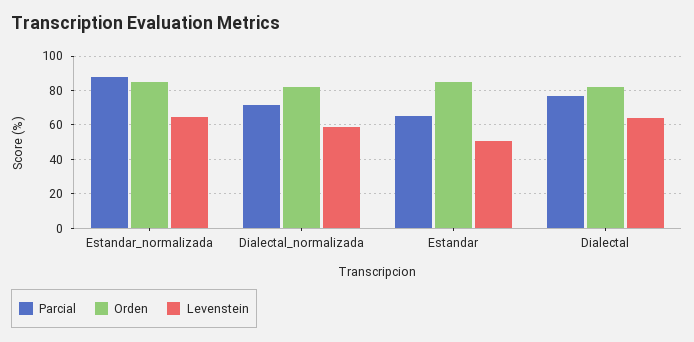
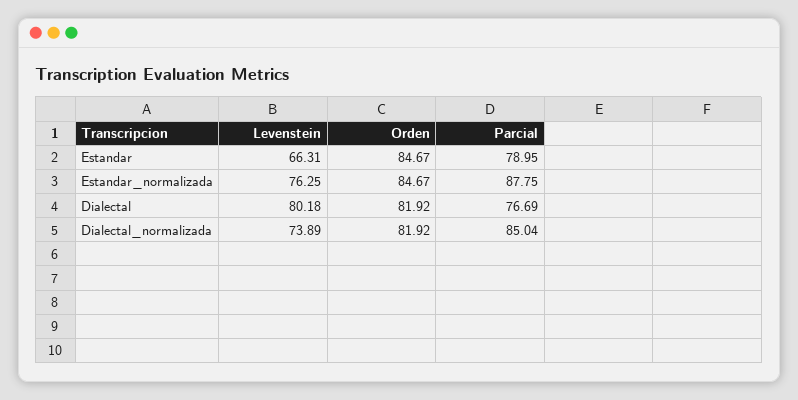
Levenstein, Estandar_normalizada: 65 -> 76.25
Parcial, Dialectal_normalizada: 70 -> 85.04
Levenstein, Dialectal_normalizada: 60 -> 73.89
Parcial, Estandar: 65 -> 78.95
Levenstein, Estandar: 50 -> 66.31
Levenstein, Dialectal: 65 -> 80.18

